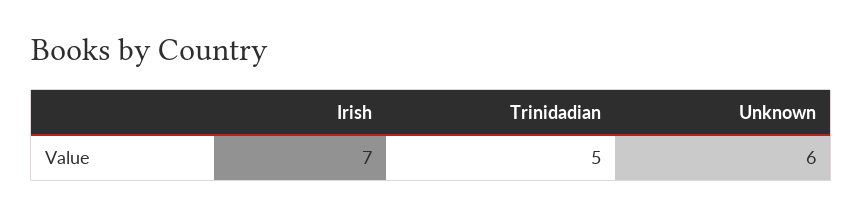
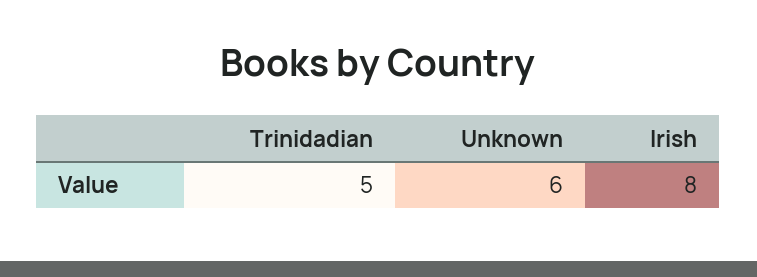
Irish: 7 -> 8

